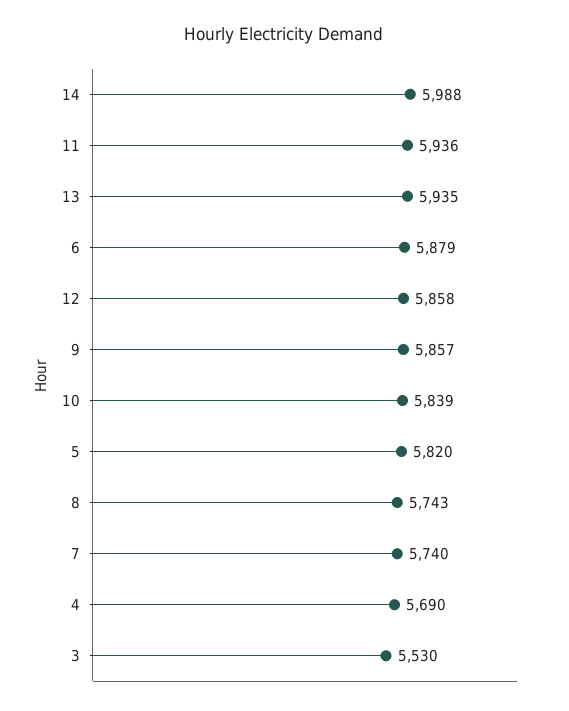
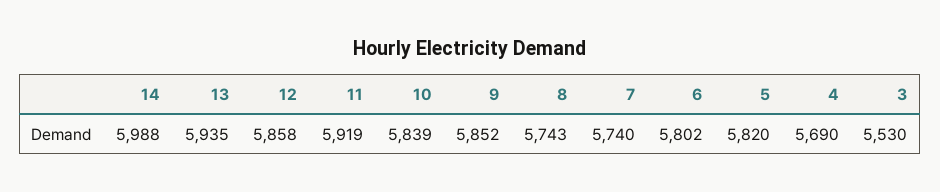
11: 5936 -> 5919
6: 5879 -> 5802
9: 5857 -> 5852

